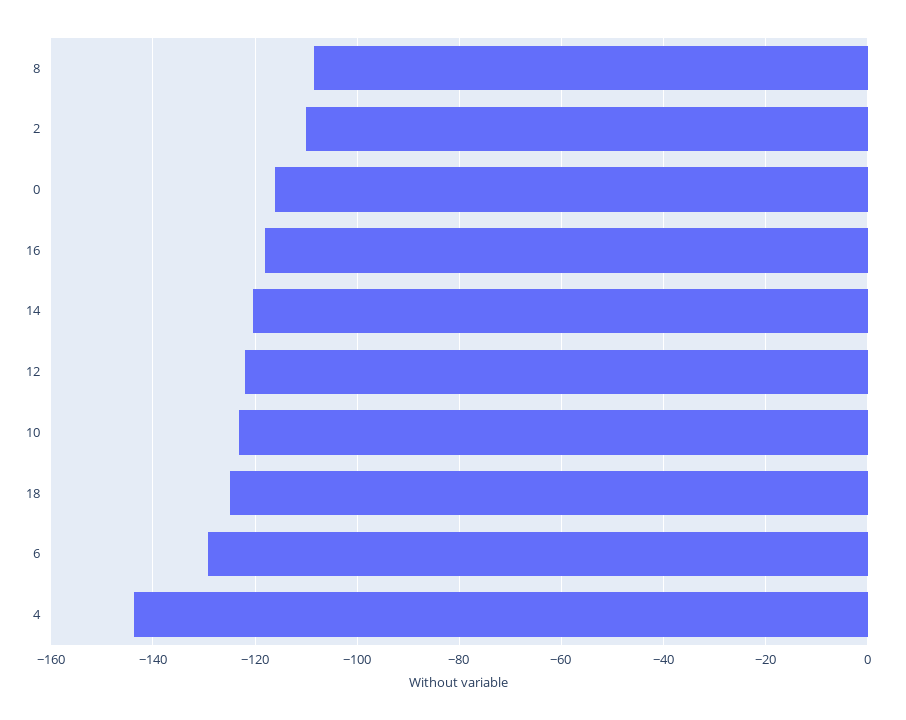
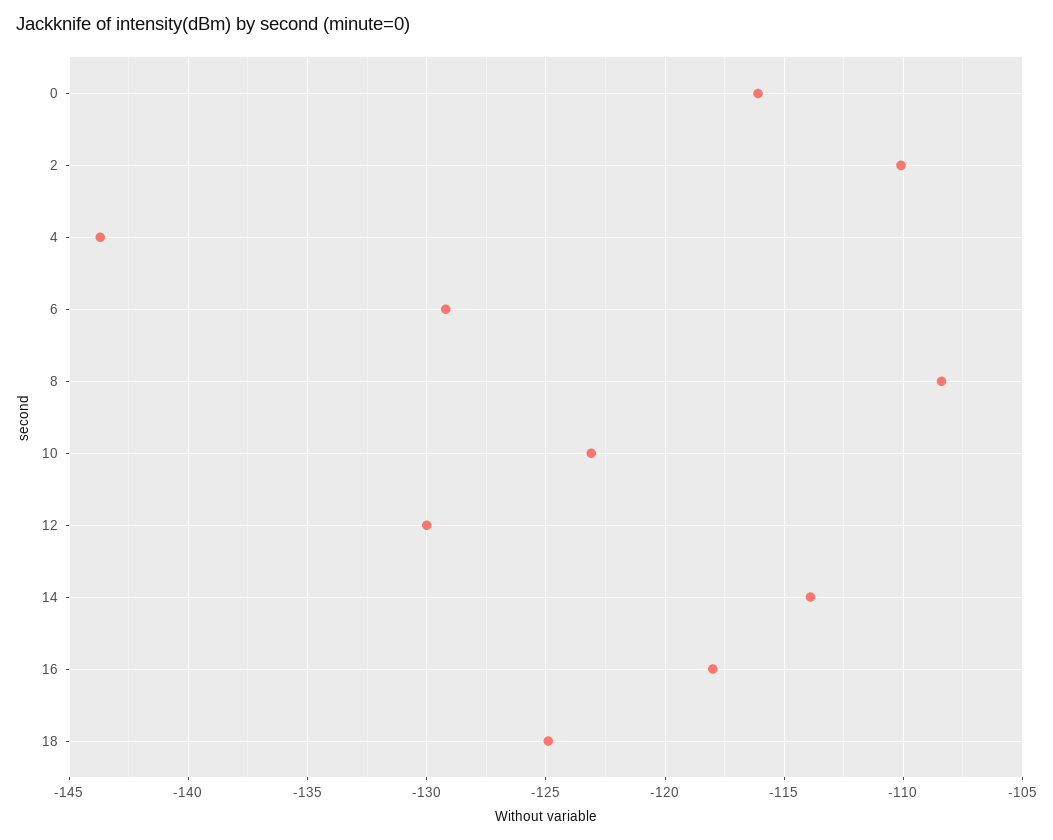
14: -120 -> -114
12: -122 -> -130

